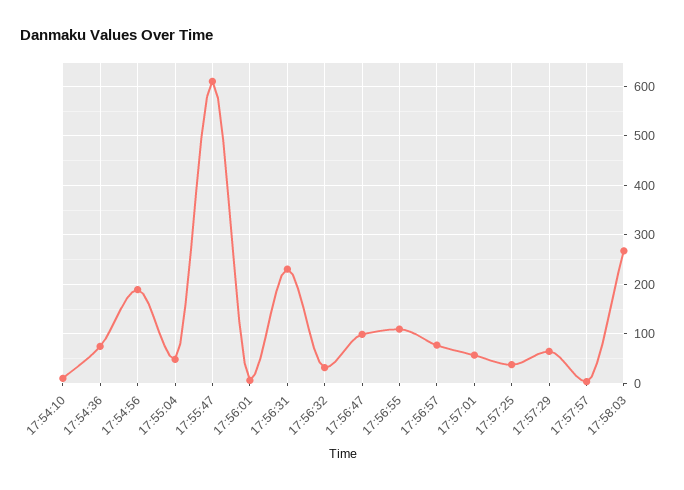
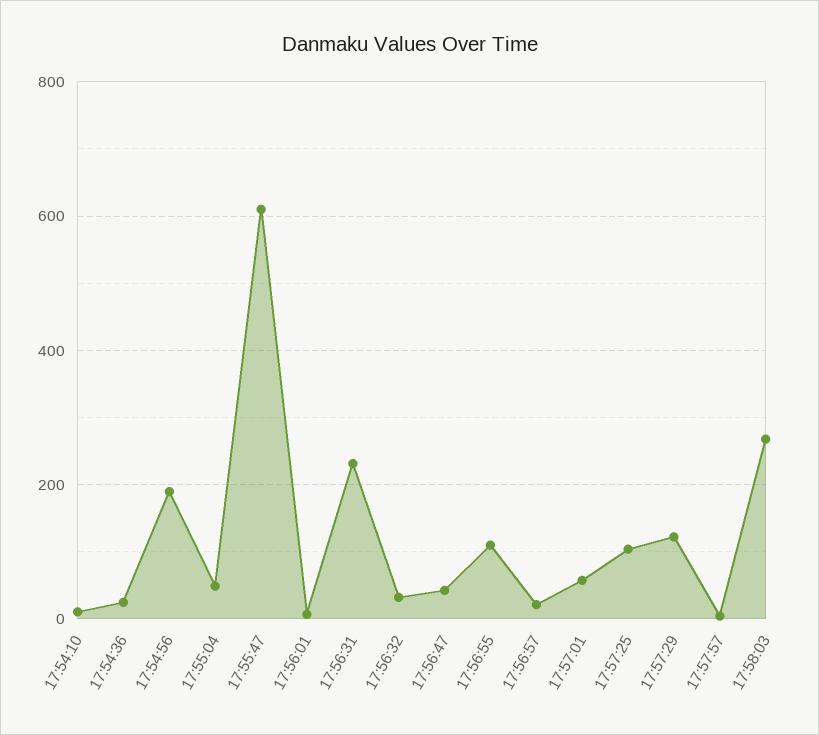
17:54:36: 80 -> 20
17:56:47: 100 -> 40
17:56:57: 80 -> 20
17:57:25: 40 -> 100
17:57:29: 60 -> 120

